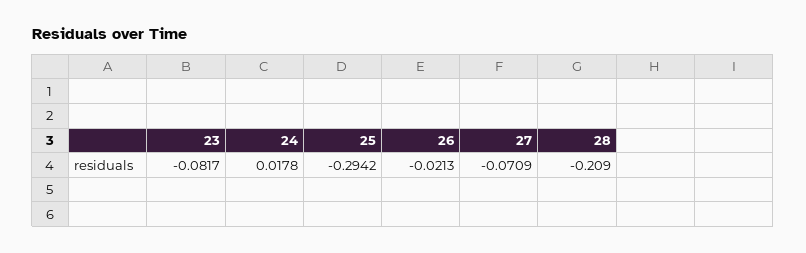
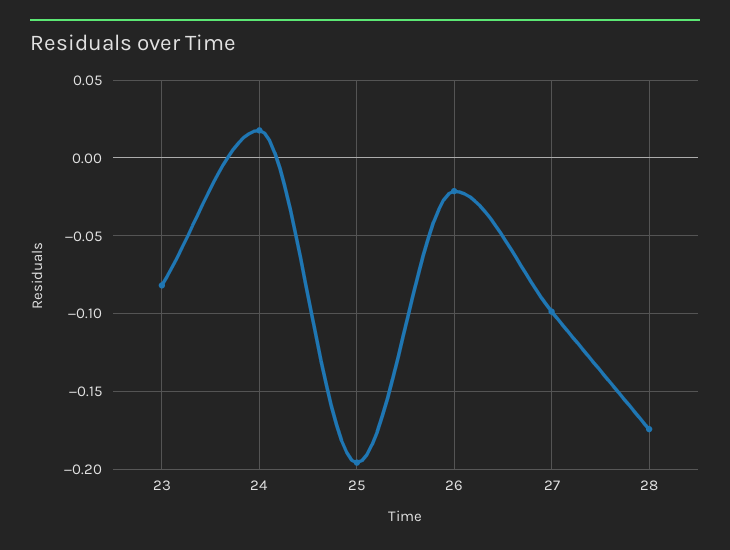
25: -0.2942 -> -0.195
27: -0.0709 -> -0.1
28: -0.209 -> -0.175

